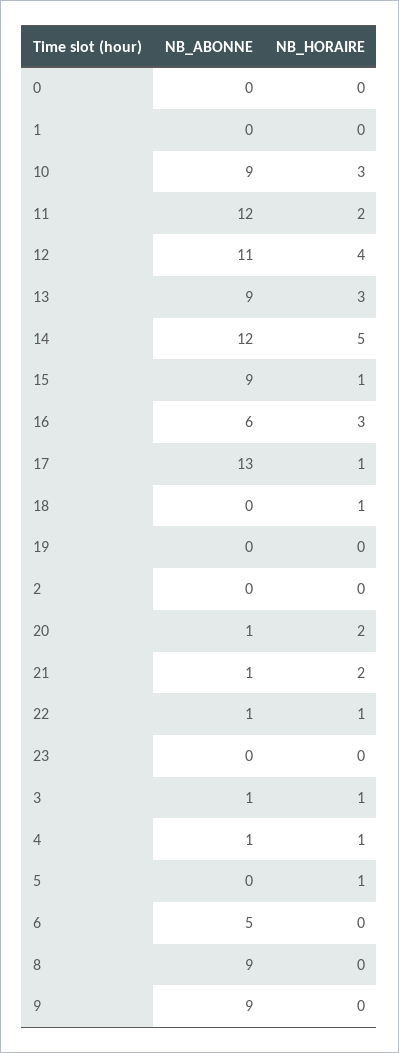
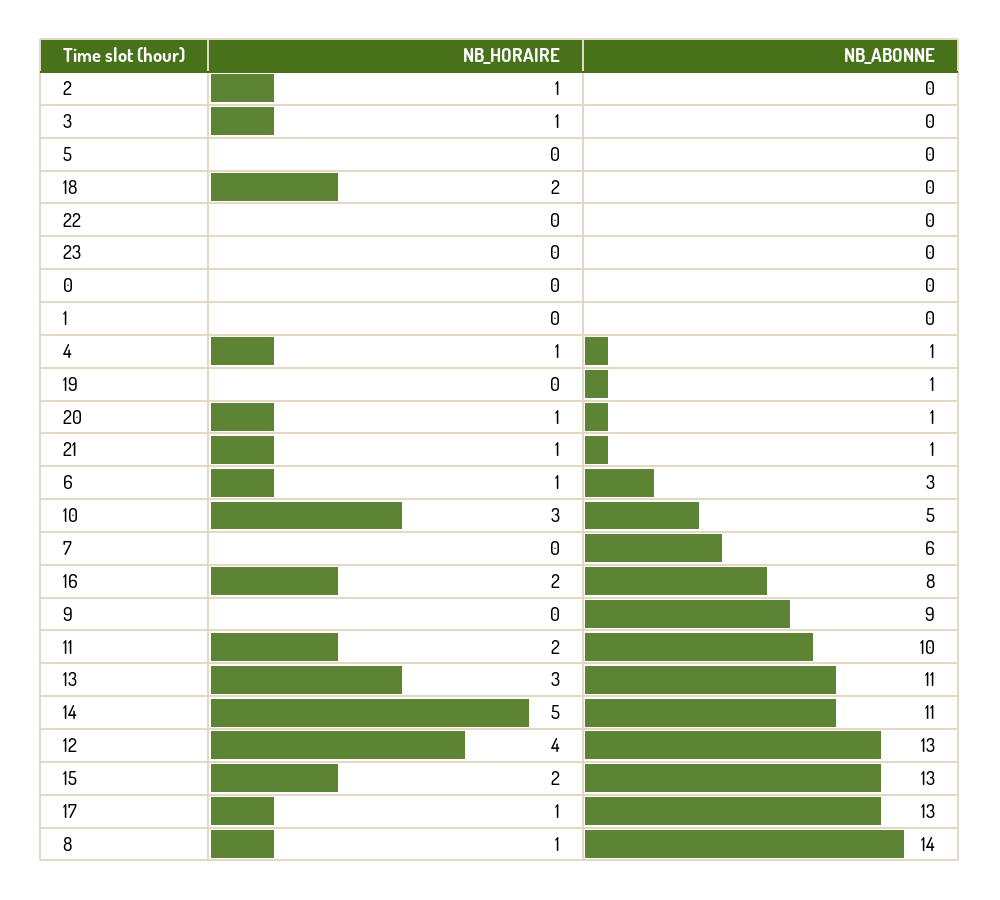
NB_ABONNE, 10: 9 -> 5
NB_ABONNE, 11: 12 -> 10
NB_ABONNE, 12: 11 -> 13
NB_ABONNE, 13: 9 -> 11
NB_ABONNE, 14: 12 -> 11
NB_ABONNE, 15: 9 -> 13
NB_HORAIRE, 15: 1 -> 2
NB_ABONNE, 16: 6 -> 8
NB_HORAIRE, 16: 3 -> 2
NB_HORAIRE, 18: 1 -> 2
NB_ABONNE, 19: 0 -> 1
NB_HORAIRE, 2: 0 -> 1
NB_HORAIRE, 20: 2 -> 1
NB_HORAIRE, 21: 2 -> 1
NB_ABONNE, 22: 1 -> 0
NB_HORAIRE, 22: 1 -> 0
NB_ABONNE, 3: 1 -> 0
NB_HORAIRE, 5: 1 -> 0
NB_ABONNE, 6: 5 -> 3
NB_HORAIRE, 6: 0 -> 1
NB_ABONNE, 8: 9 -> 14
NB_HORAIRE, 8: 0 -> 1
NB_HORAIRE, 7: none -> 0
NB_ABONNE, 7: none -> 6

